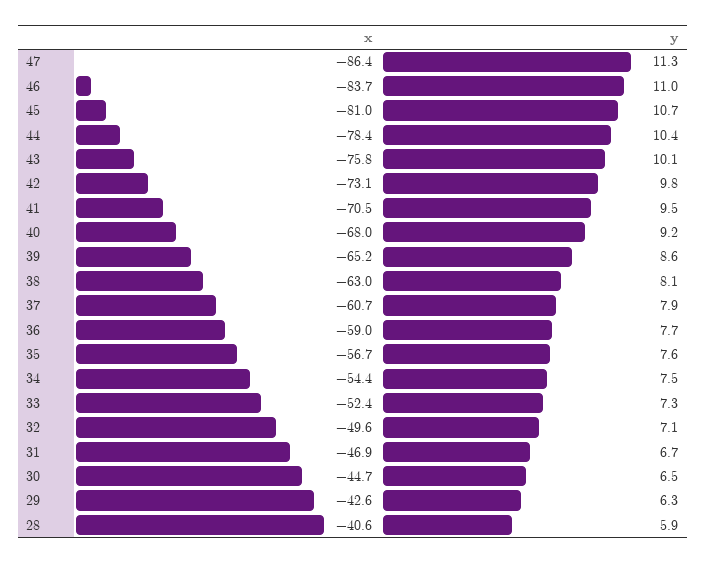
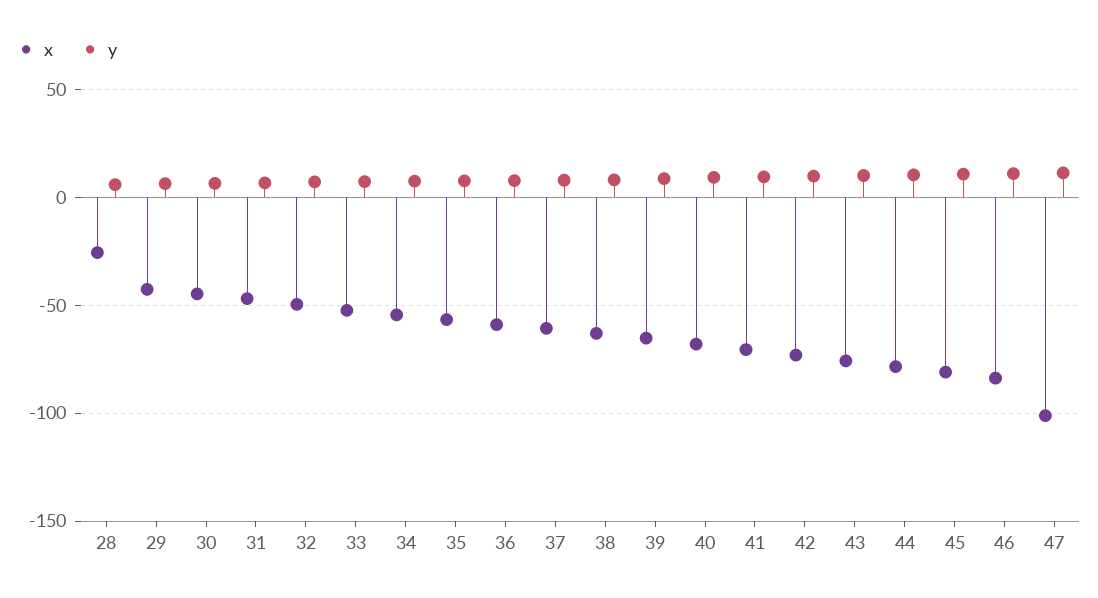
x, 47: -86.4 -> -100
x, 28: -40.6 -> -25

